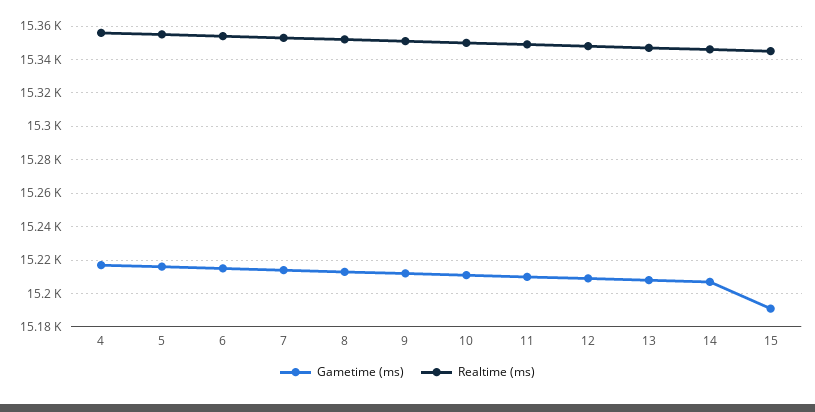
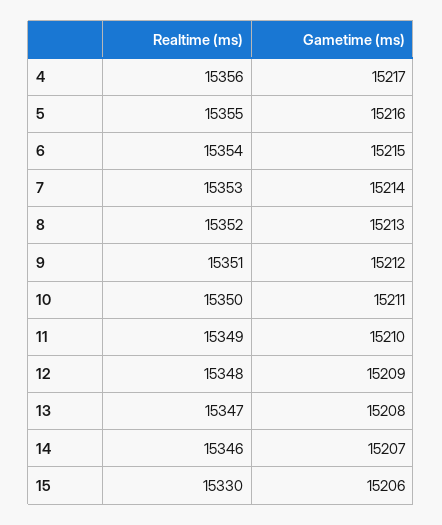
Gametime (ms), 15: 15190 -> 15206
Realtime (ms), 15: 15345 -> 15330

